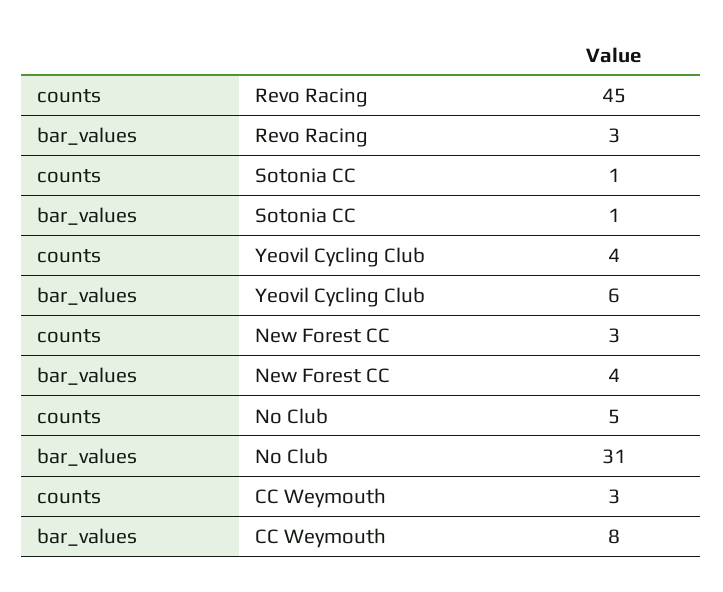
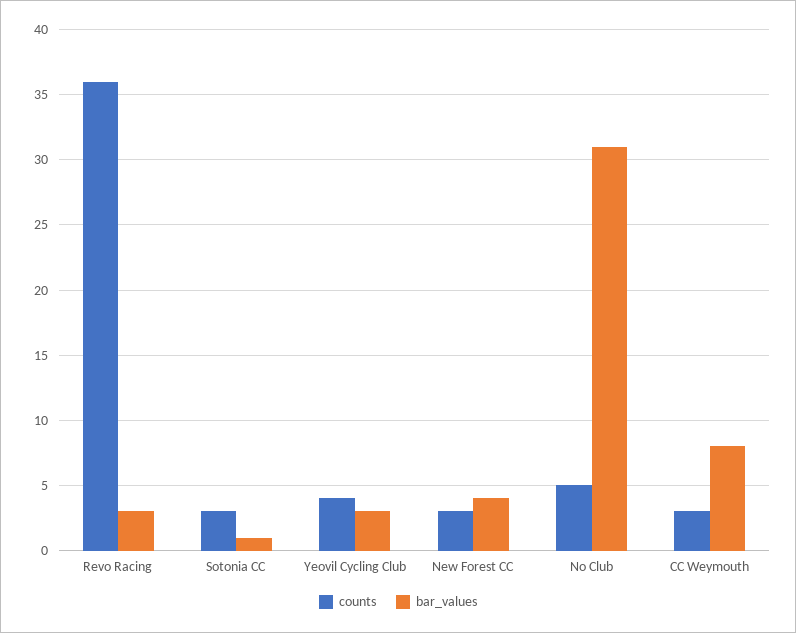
counts, Revo Racing: 45 -> 36
counts, Sotonia CC: 1 -> 3
bar_values, Yeovil Cycling Club: 6 -> 3

